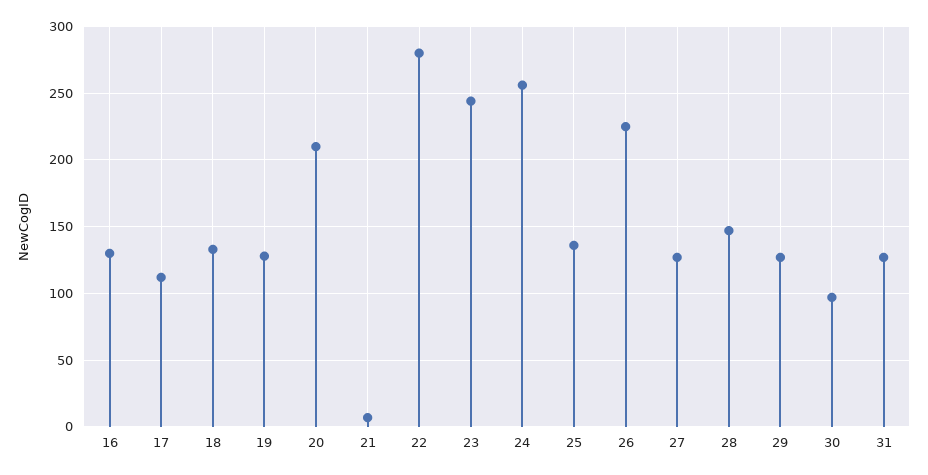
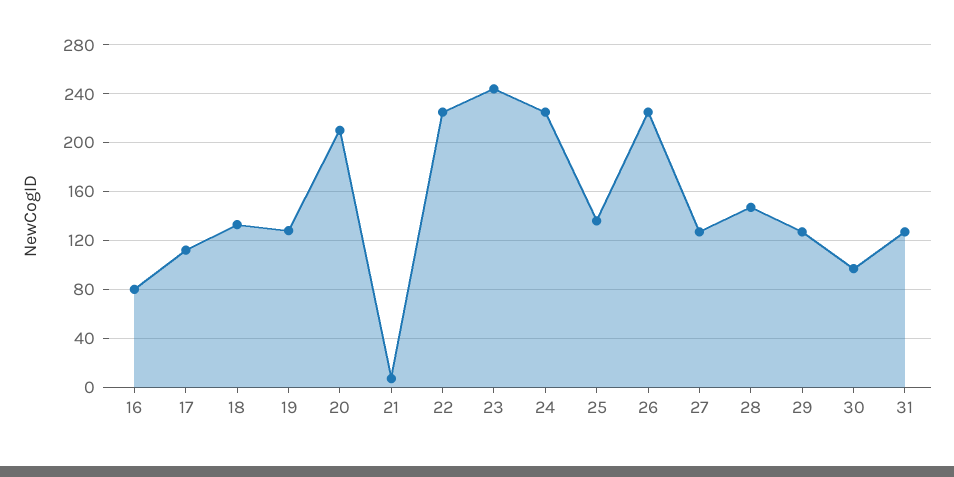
16: 130 -> 80
22: 280 -> 225
24: 255 -> 225

